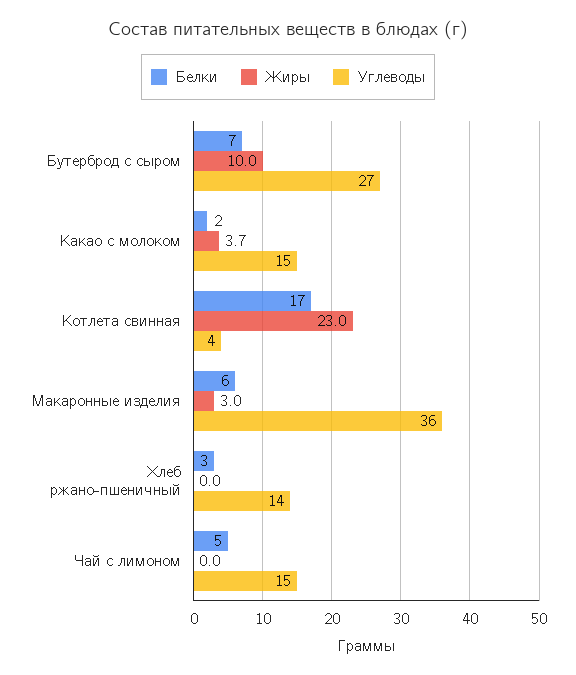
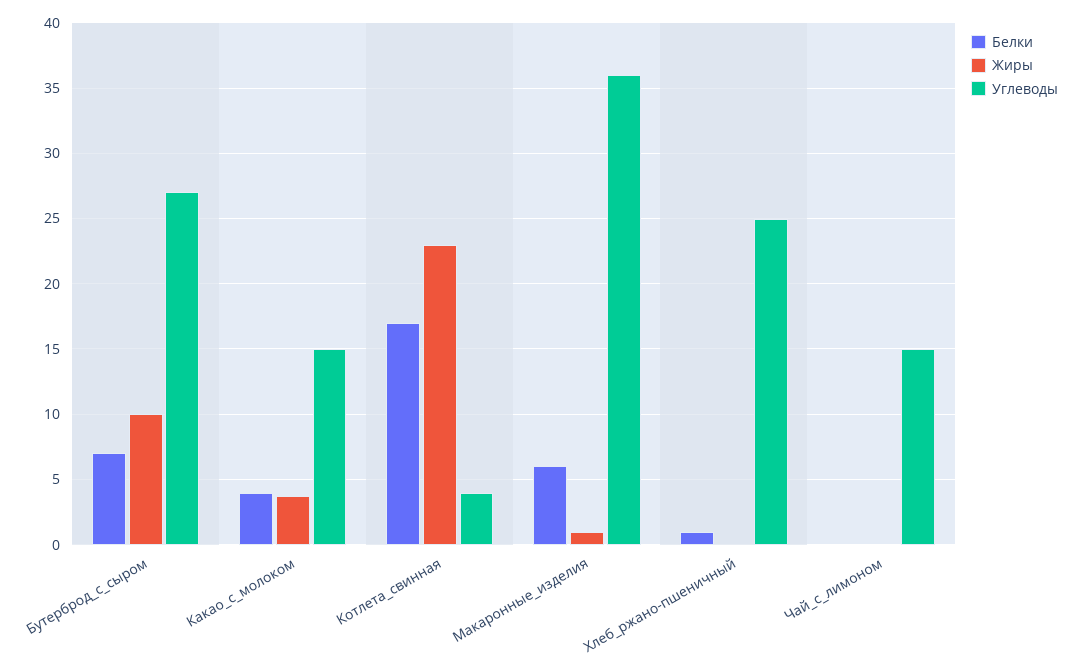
Белки, Какао с молоком: 2 -> 4
Жиры, Макаронные изделия: 3 -> 1
Белки, Хлеб ржано-пшеничный: 3 -> 1
Углеводы, Хлеб ржано-пшеничный: 14 -> 25
Белки, Чай с лимоном: 5 -> 0

